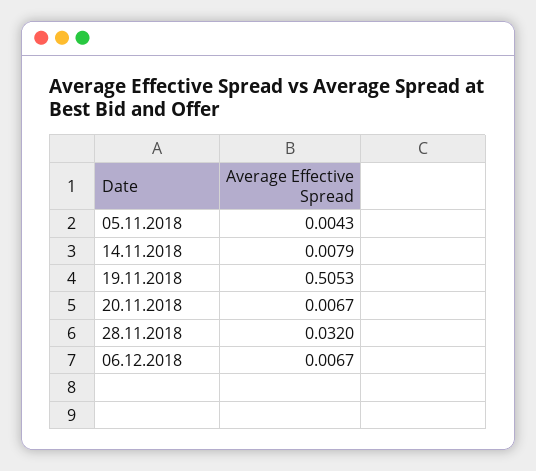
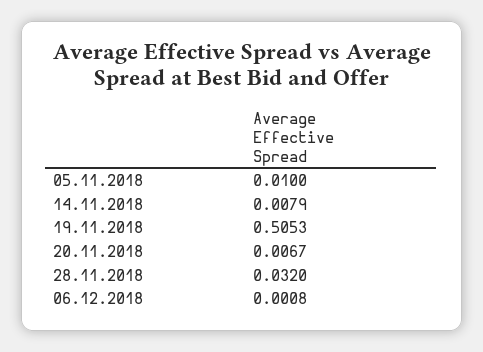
05.11.2018: 0.0043 -> 0.01
06.12.2018: 0.0067 -> 0.0008

